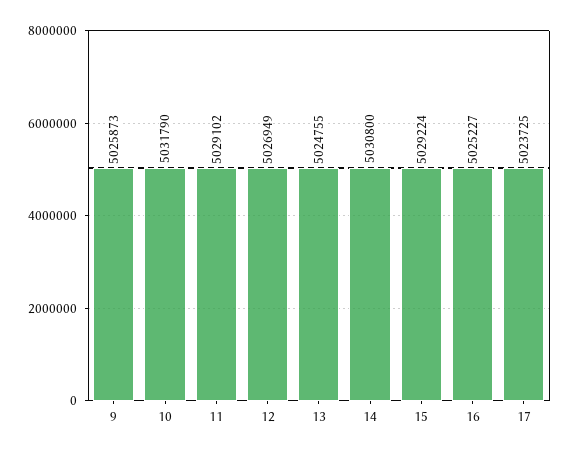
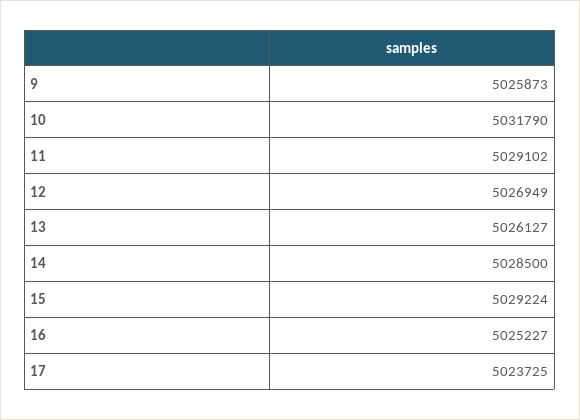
13: 5024755 -> 5026127
14: 5030800 -> 5028500

